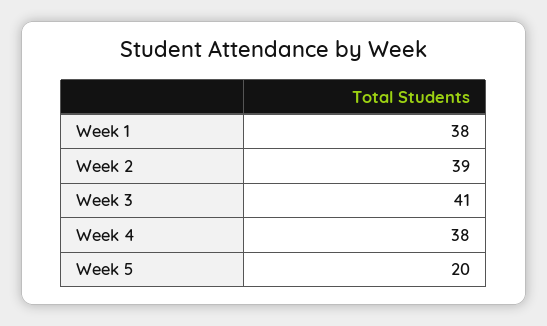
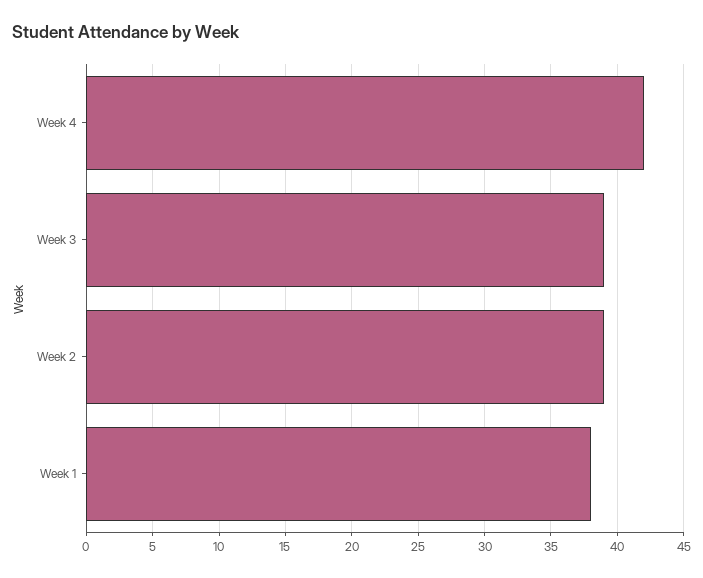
Week 3: 41 -> 39
Week 4: 38 -> 42
Week 5: 20 -> none

